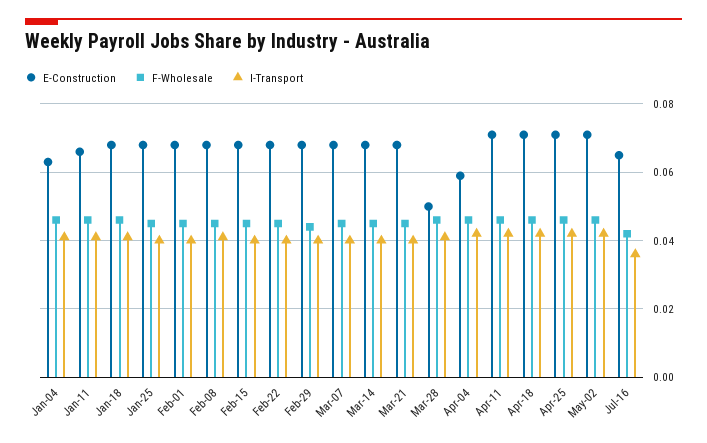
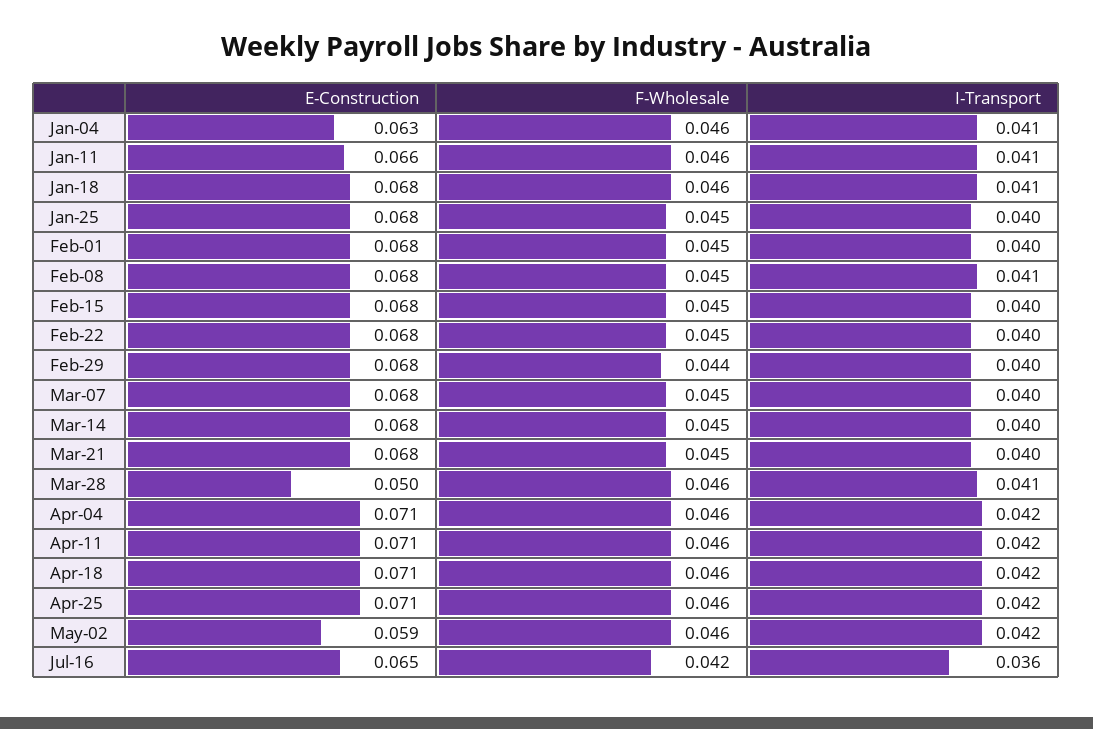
E-Construction, Apr-04: 0.06 -> 0.071
E-Construction, May-02: 0.07 -> 0.059

